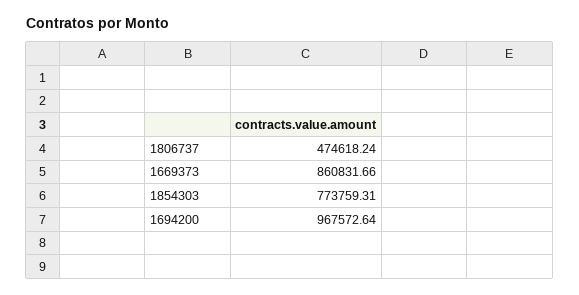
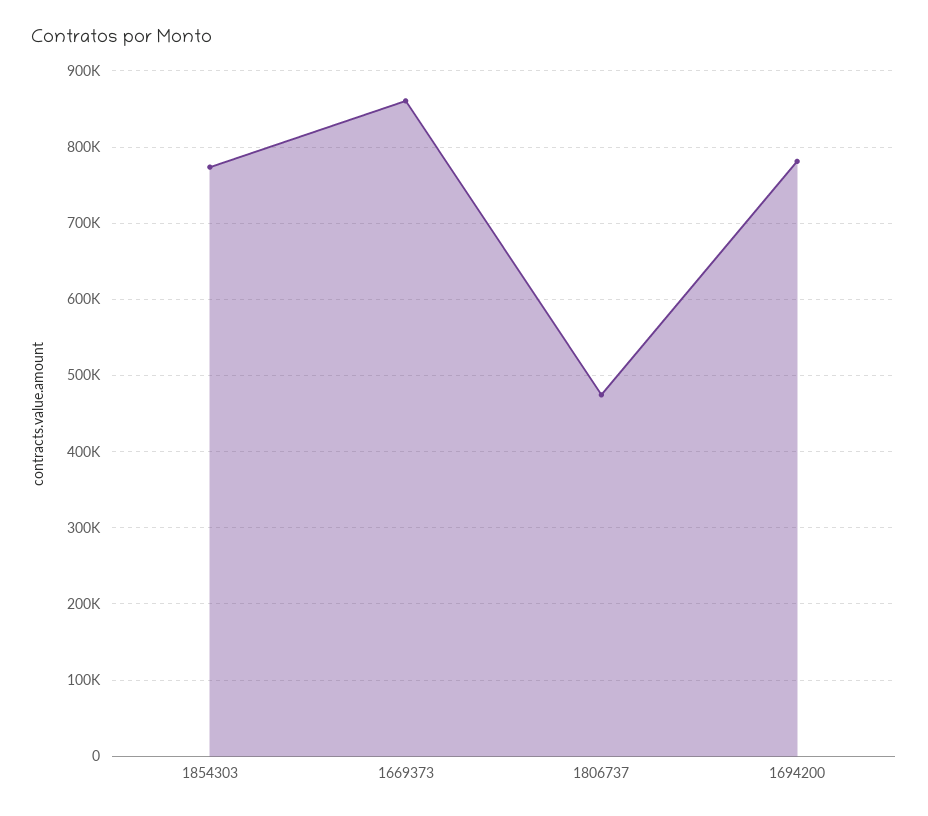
1694200: 967572.64 -> 780000

